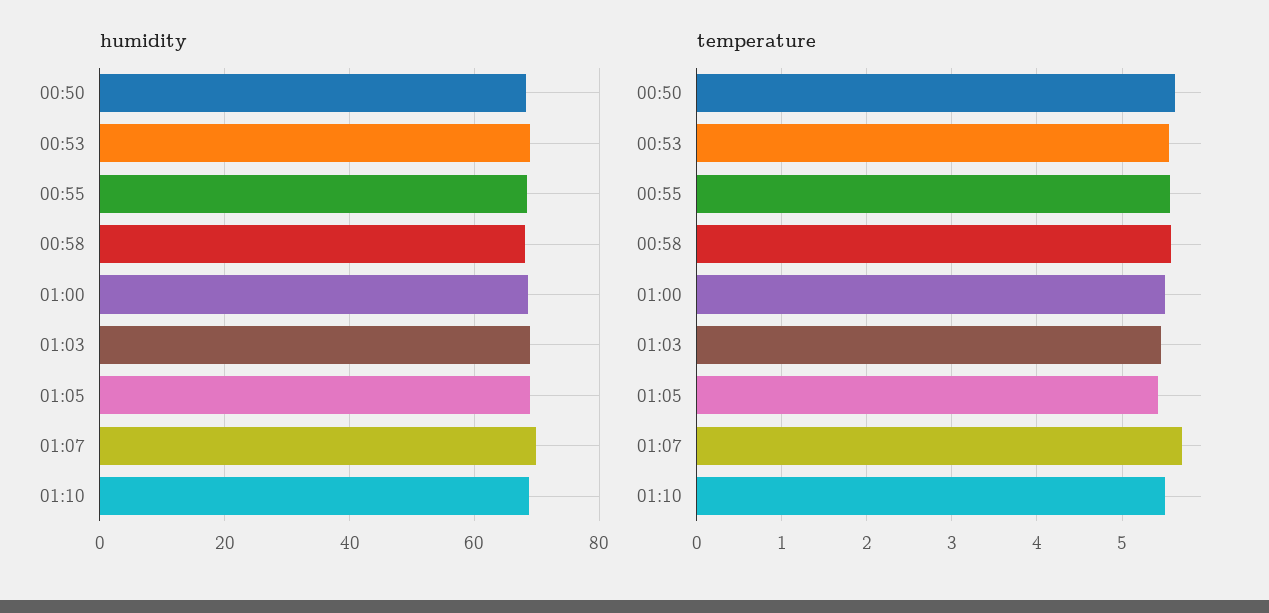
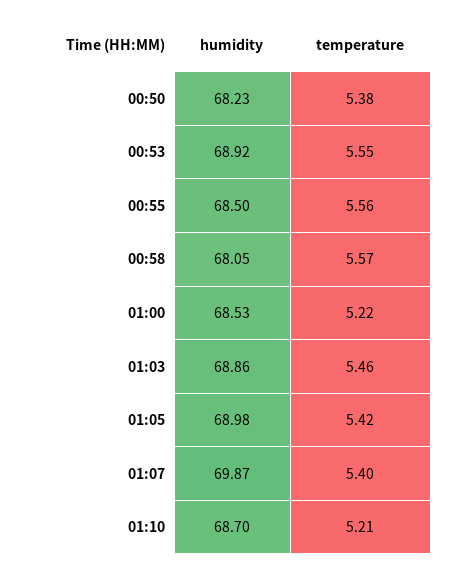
temperature, 00:50: 5.6 -> 5.38
temperature, 01:00: 5.5 -> 5.22
temperature, 01:07: 5.7 -> 5.4
temperature, 01:10: 5.5 -> 5.21

